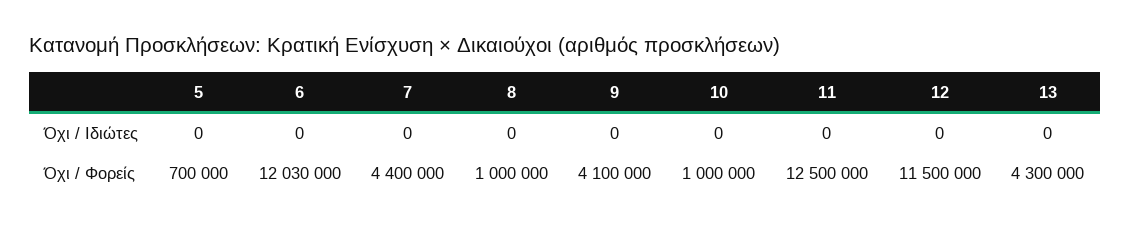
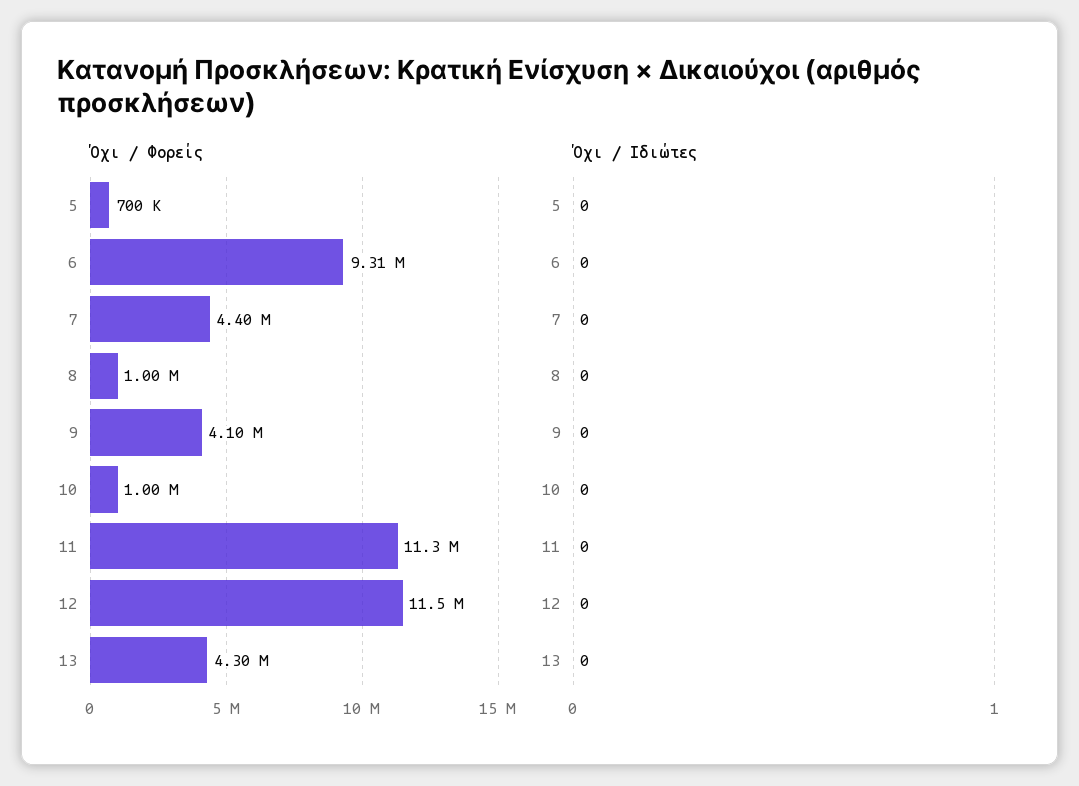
Όχι / Φορείς, 6: 12030000 -> 9310000
Όχι / Φορείς, 11: 12500000 -> 11300000

